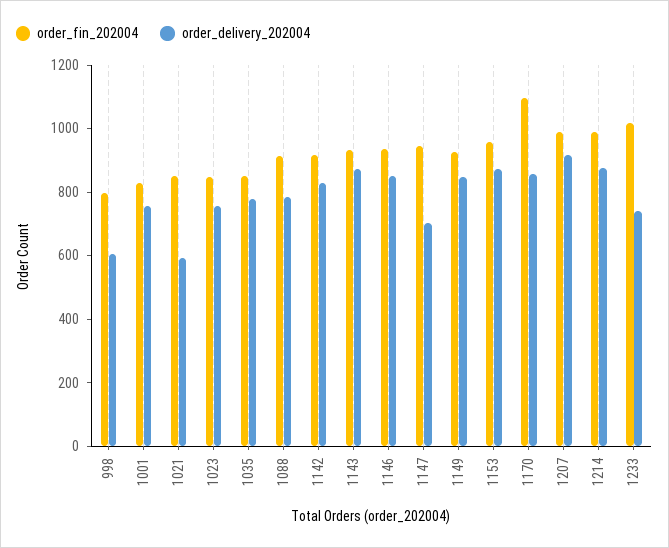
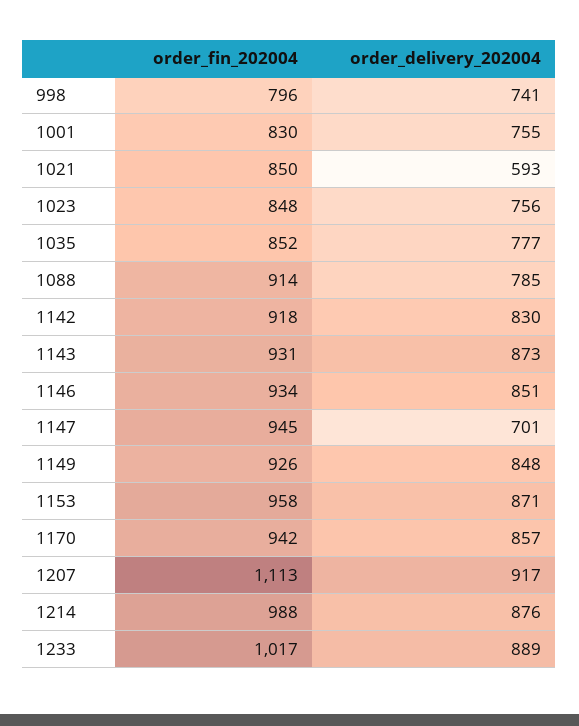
order_delivery_202004, 998: 600 -> 741
order_fin_202004, 1170: 1100 -> 942
order_fin_202004, 1207: 1000 -> 1113
order_delivery_202004, 1233: 750 -> 889

